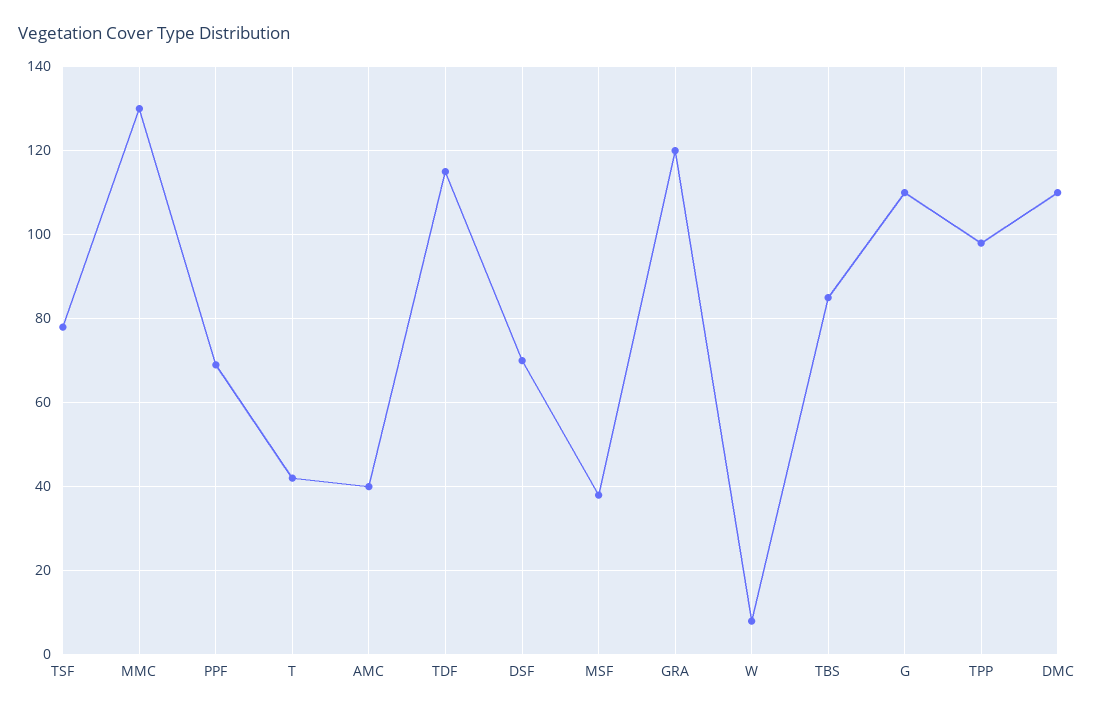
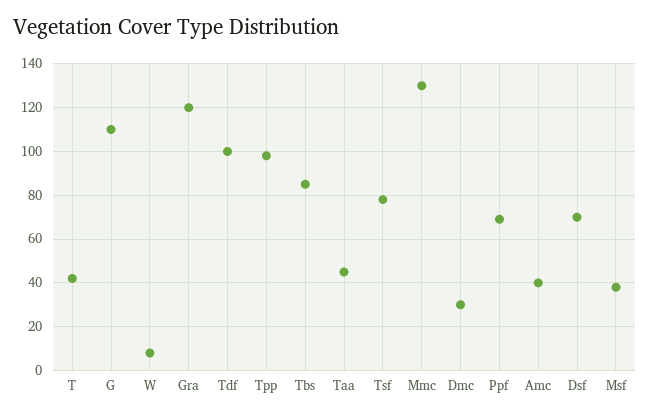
TDF: 115 -> 100
DMC: 110 -> 30
Taa: none -> 45

